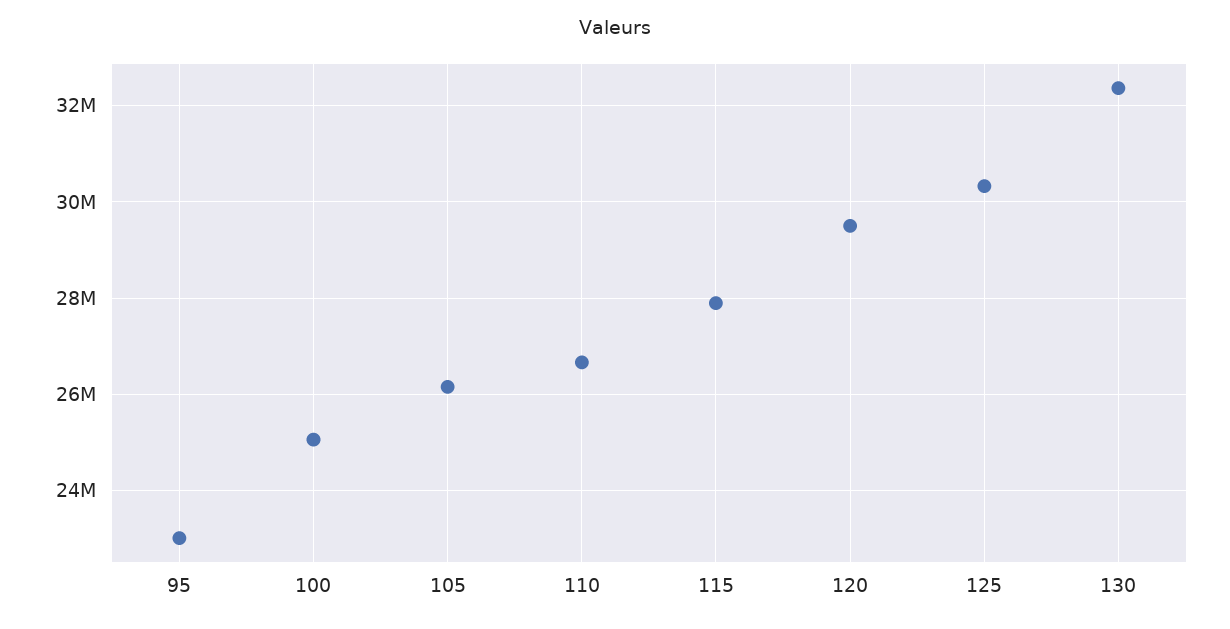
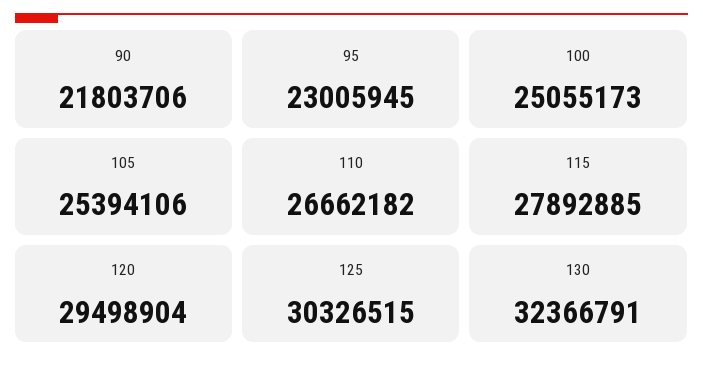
105: 26200000 -> 25394106
90: none -> 21803706

